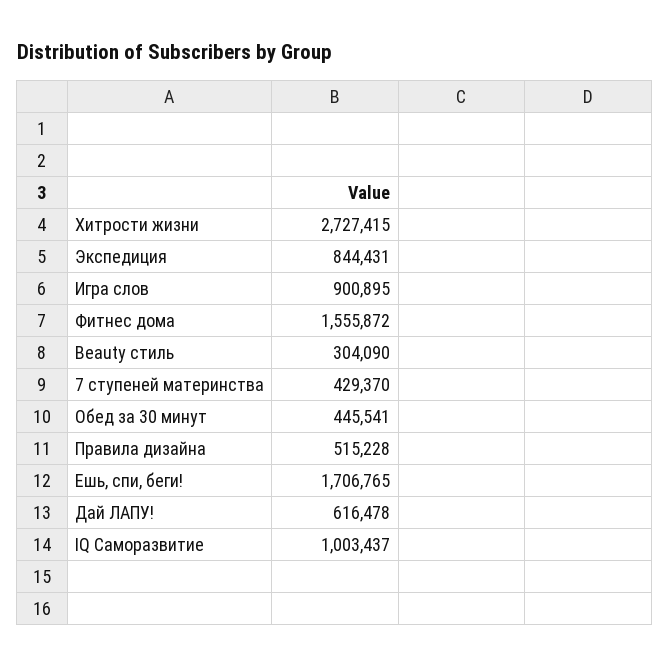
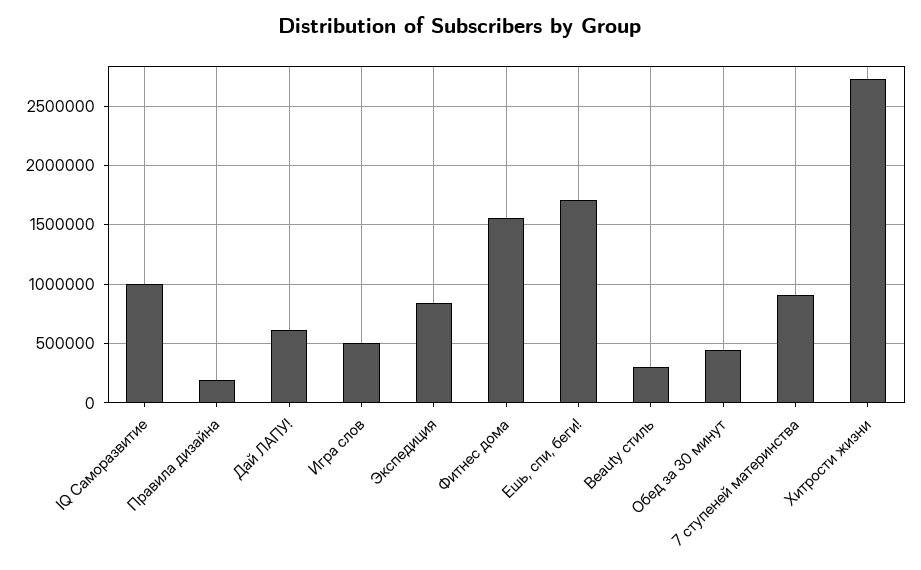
Игра слов: 900895 -> 500000
7 ступеней материнства: 429370 -> 900000
Правила дизайна: 515228 -> 200000

